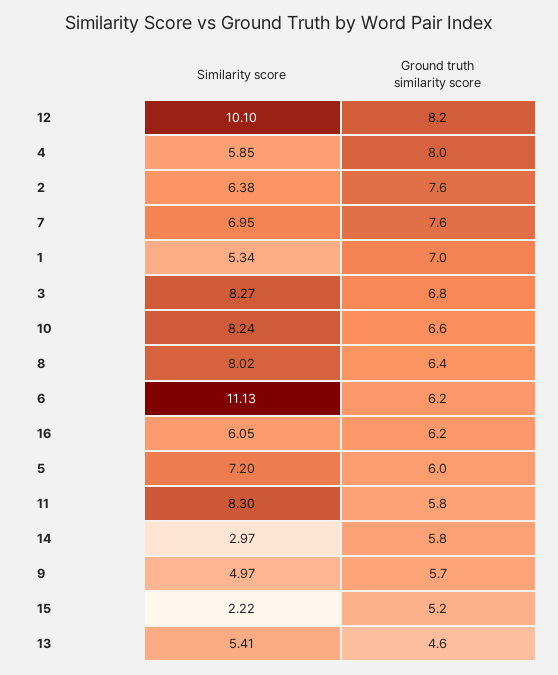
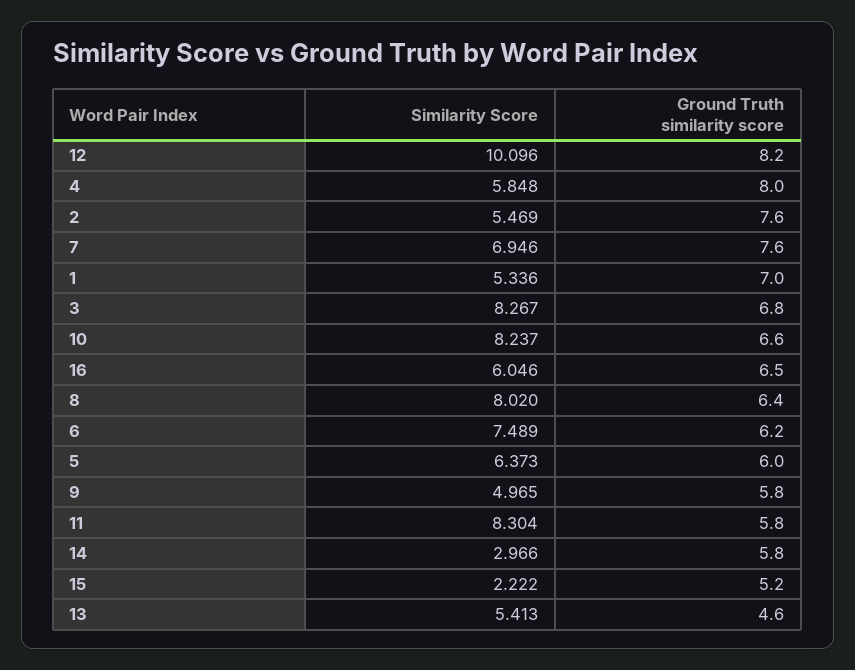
Similarity score, 2: 6.38 -> 5.469
Similarity score, 6: 11.13 -> 7.489
Ground truth similarity score, 16: 6.2 -> 6.5
Similarity score, 5: 7.2 -> 6.373
Ground truth similarity score, 9: 5.7 -> 5.8

